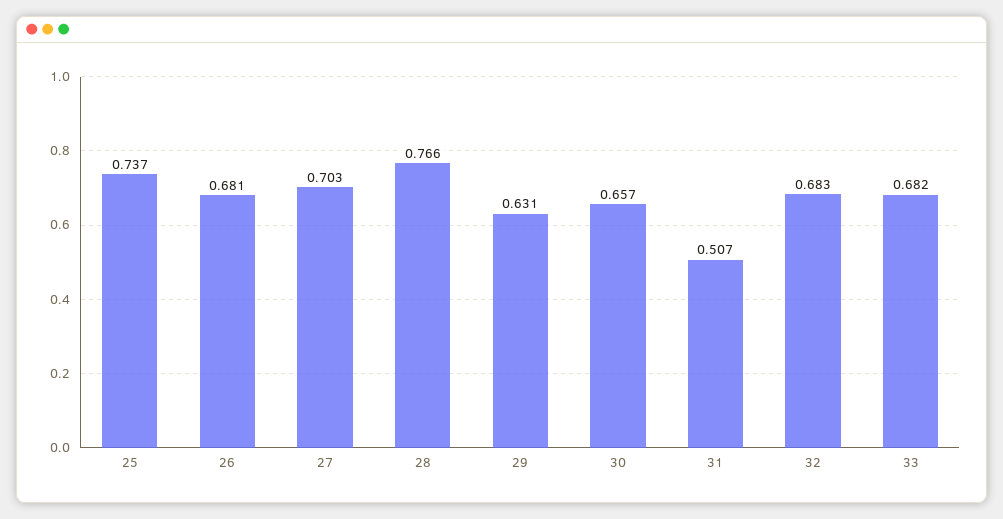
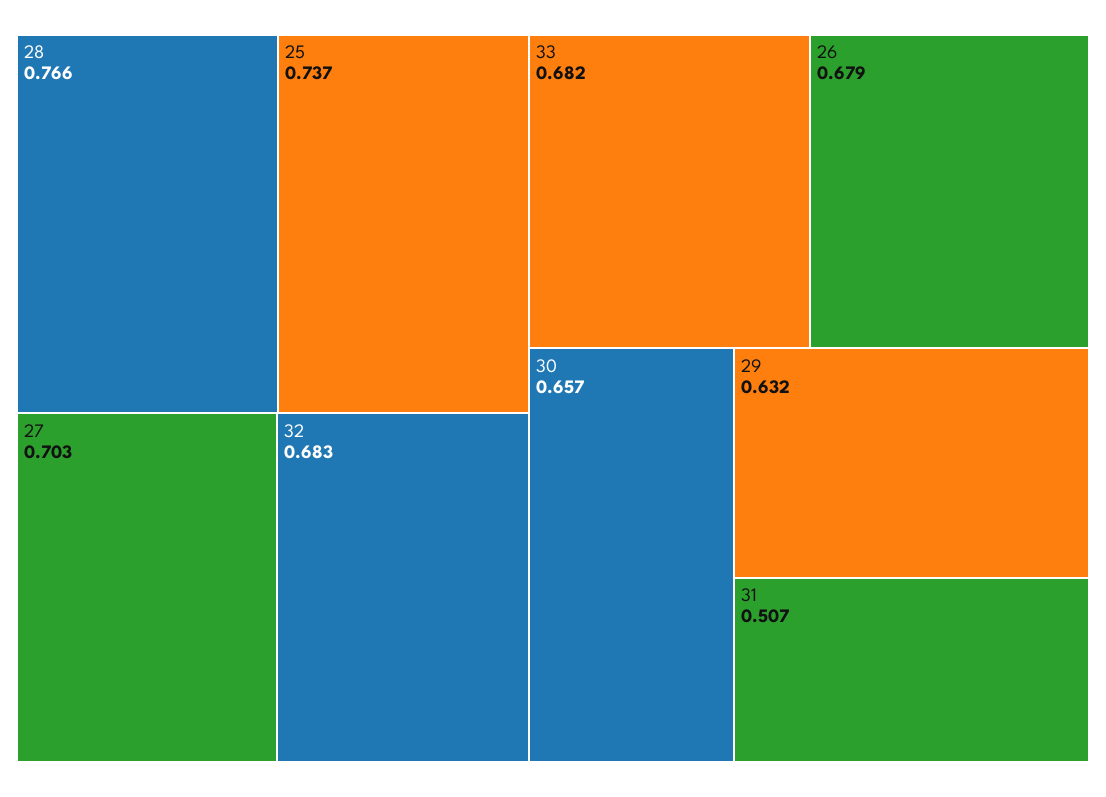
26: 0.681 -> 0.679
29: 0.631 -> 0.632

